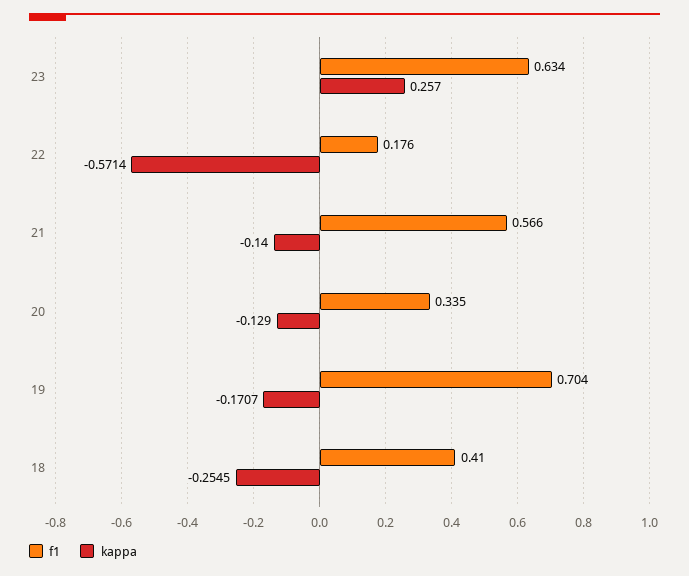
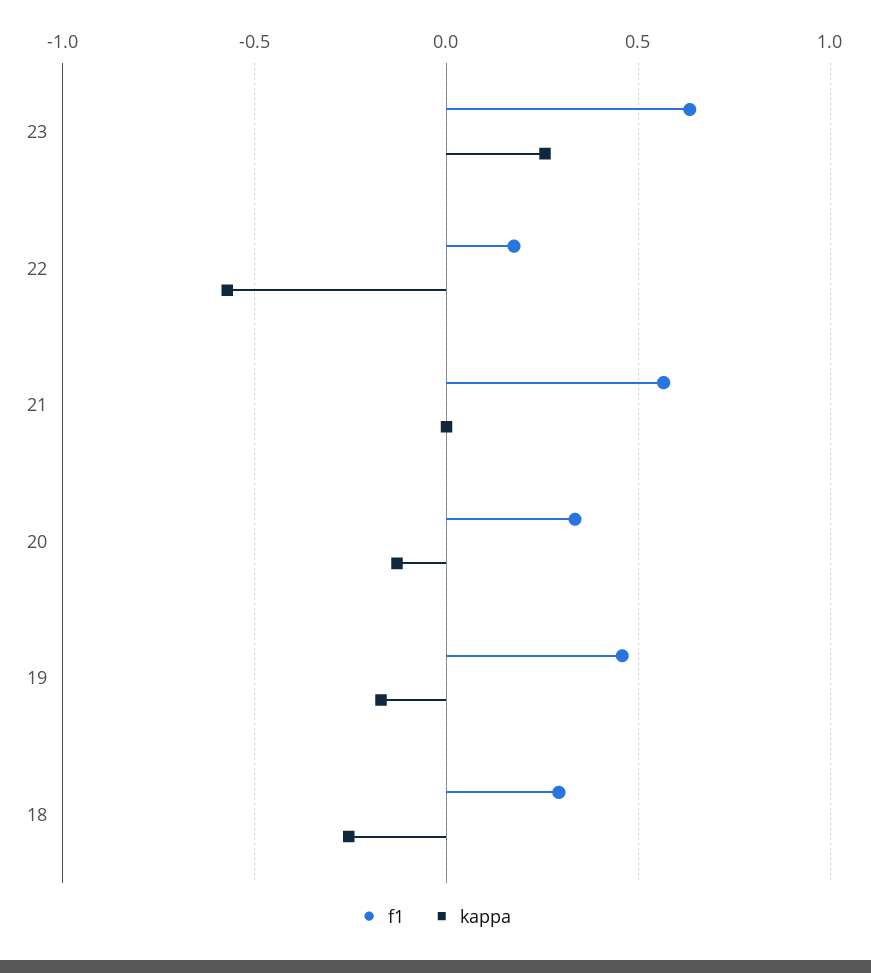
kappa, 21: -0.14 -> 0
f1, 19: 0.704 -> 0.45
f1, 18: 0.41 -> 0.3

